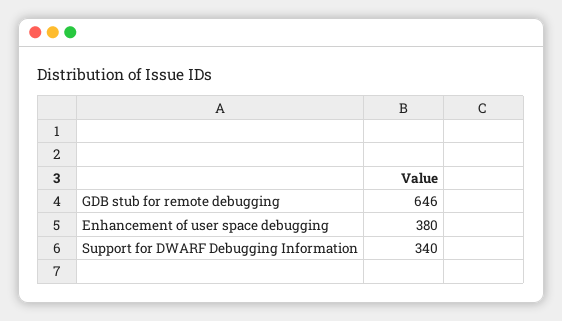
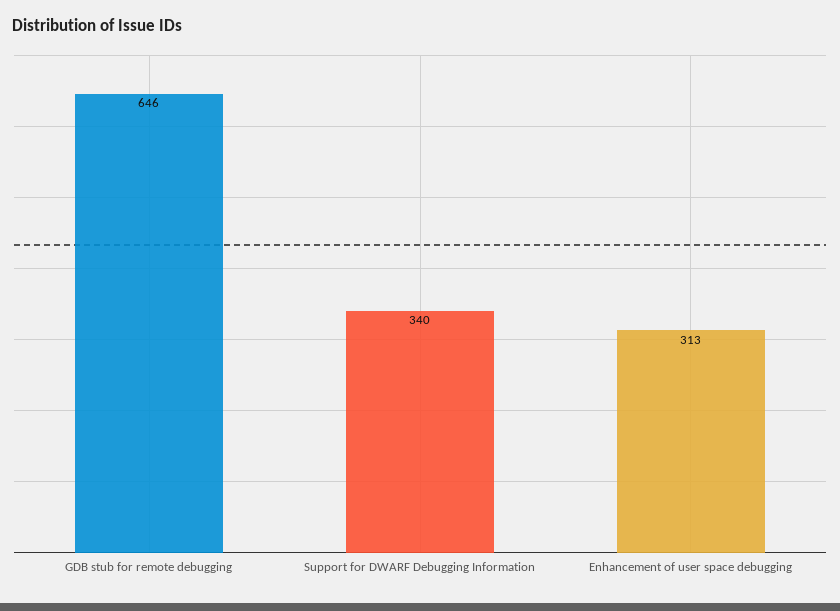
Enhancement of user space debugging: 380 -> 313

